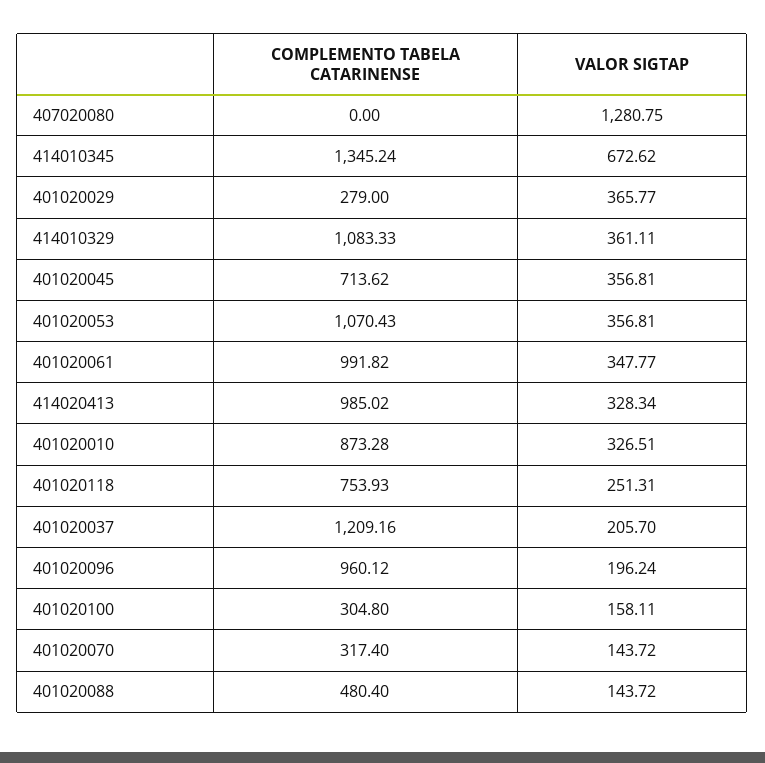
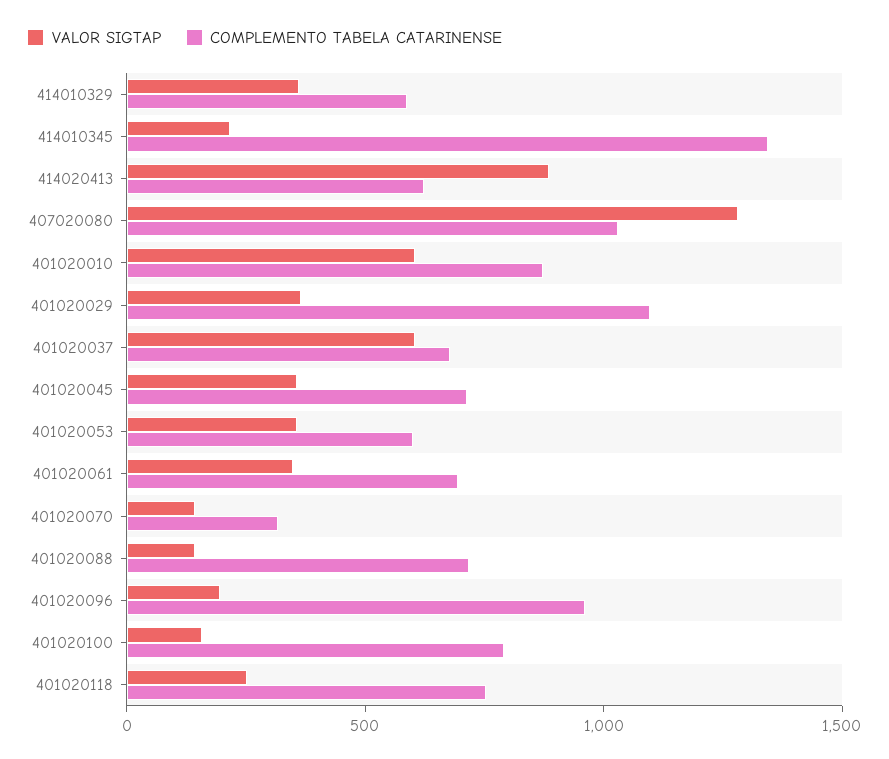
COMPLEMENTO TABELA CATARINENSE, 407020080: 0 -> 1000
VALOR SIGTAP, 414010345: 672.62 -> 200
COMPLEMENTO TABELA CATARINENSE, 401020029: 279 -> 1100
COMPLEMENTO TABELA CATARINENSE, 414010329: 1083.33 -> 600
COMPLEMENTO TABELA CATARINENSE, 401020053: 1070.43 -> 600
COMPLEMENTO TABELA CATARINENSE, 401020061: 991.82 -> 700
COMPLEMENTO TABELA CATARINENSE, 414020413: 985.02 -> 600
VALOR SIGTAP, 414020413: 328.34 -> 900
VALOR SIGTAP, 401020010: 326.51 -> 600
COMPLEMENTO TABELA CATARINENSE, 401020037: 1209.16 -> 700
VALOR SIGTAP, 401020037: 205.7 -> 600
COMPLEMENTO TABELA CATARINENSE, 401020100: 304.8 -> 800
COMPLEMENTO TABELA CATARINENSE, 401020088: 480.4 -> 700

